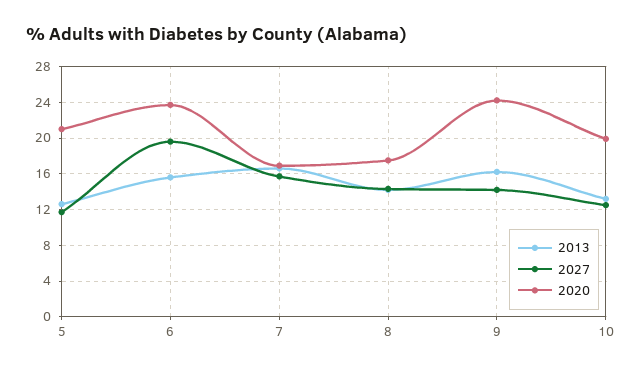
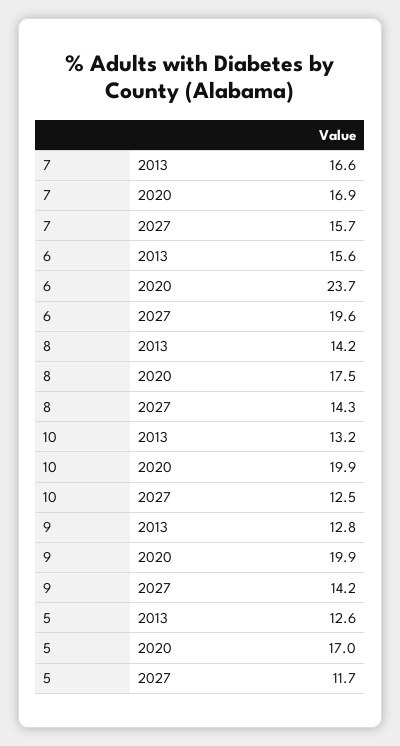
2020, 5: 21 -> 17
2013, 9: 16 -> 12.8
2020, 9: 24 -> 19.9

